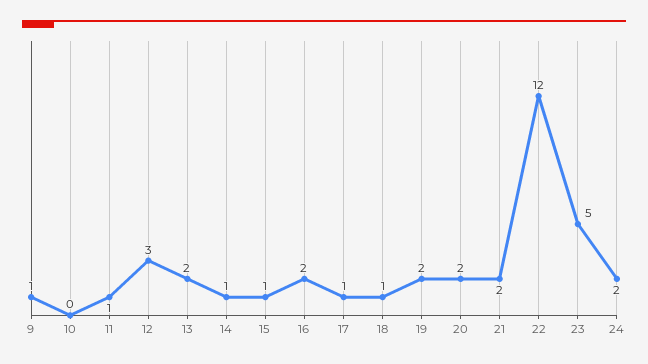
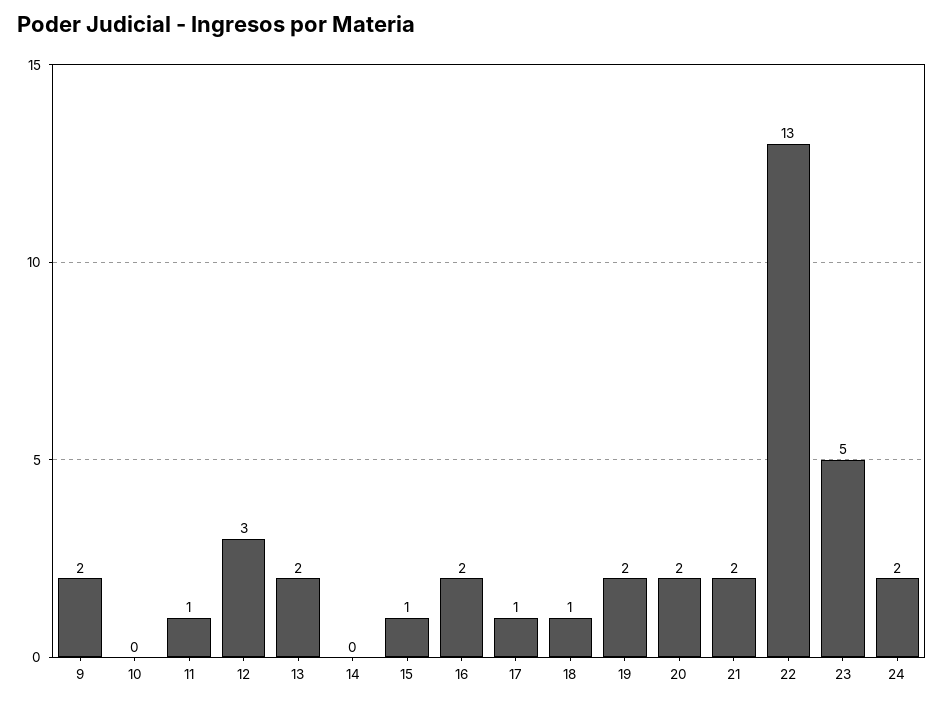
9: 1 -> 2
14: 1 -> 0
22: 12 -> 13

